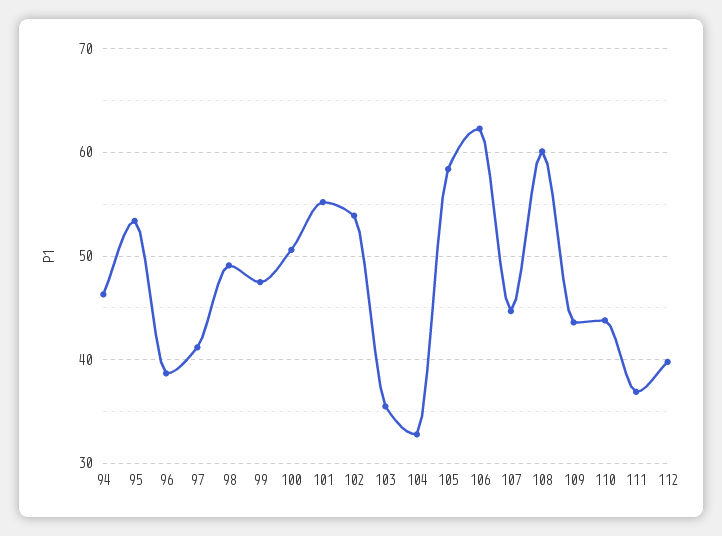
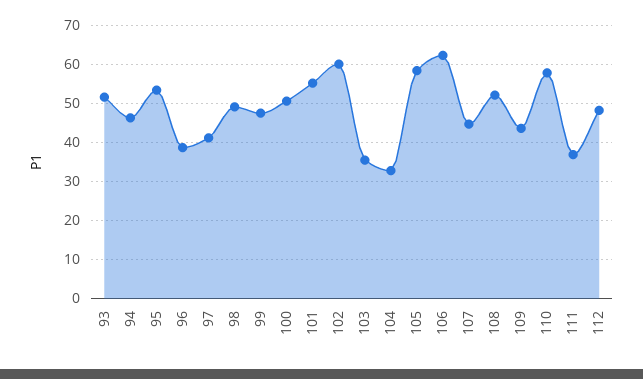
102: 54 -> 60
108: 60 -> 52
110: 44 -> 58
112: 40 -> 48
93: none -> 52

